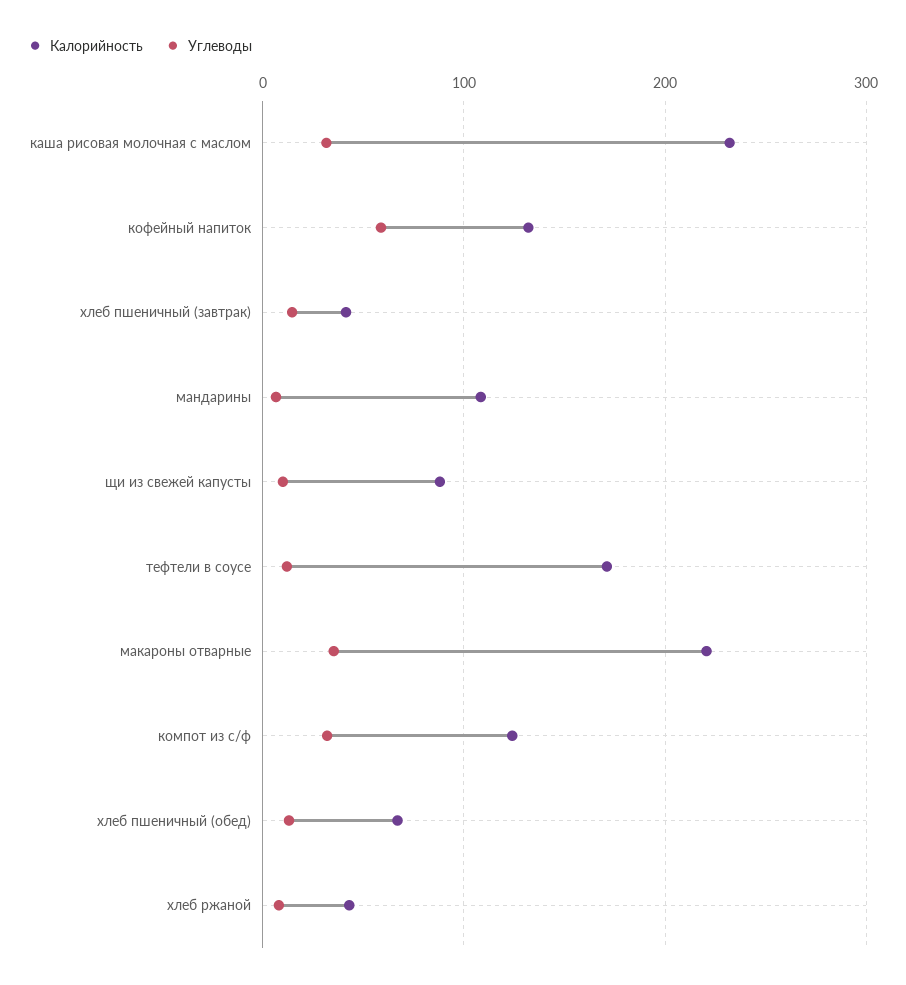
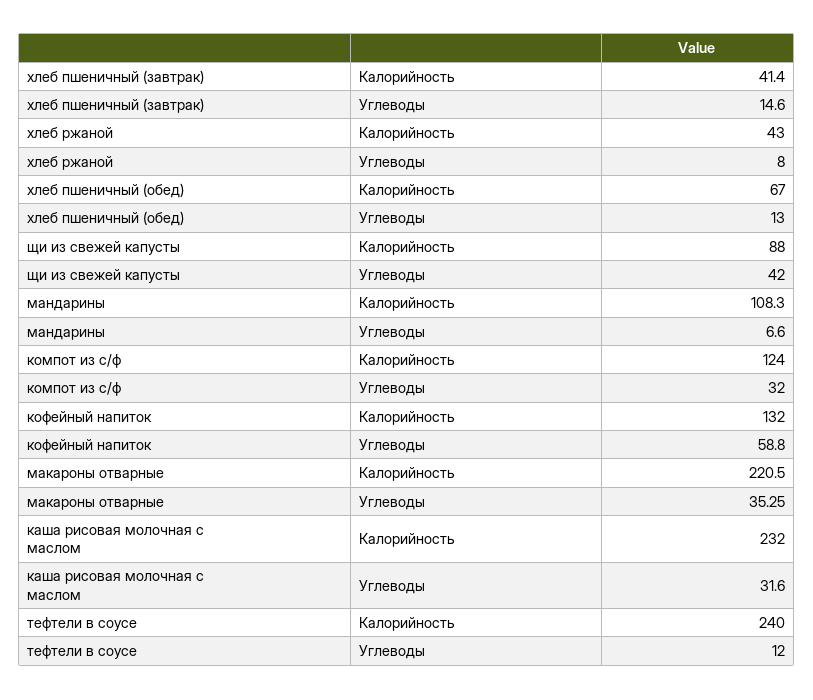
Углеводы, щи из свежей капусты: 10 -> 42
Калорийность, тефтели в соусе: 170 -> 240

